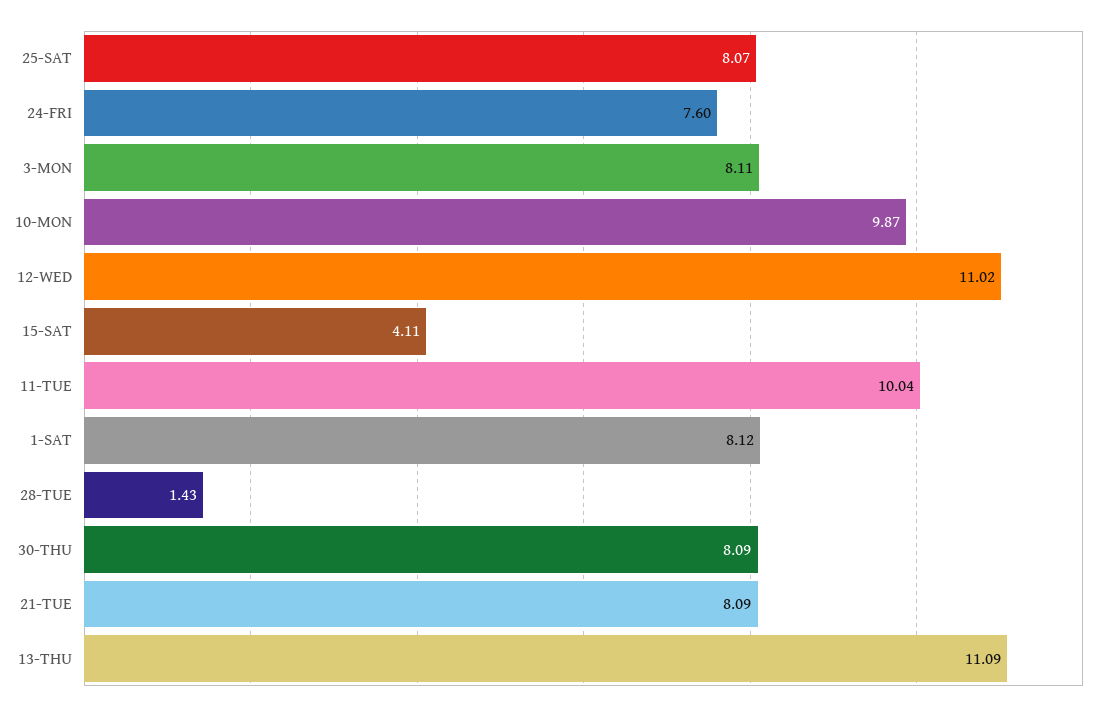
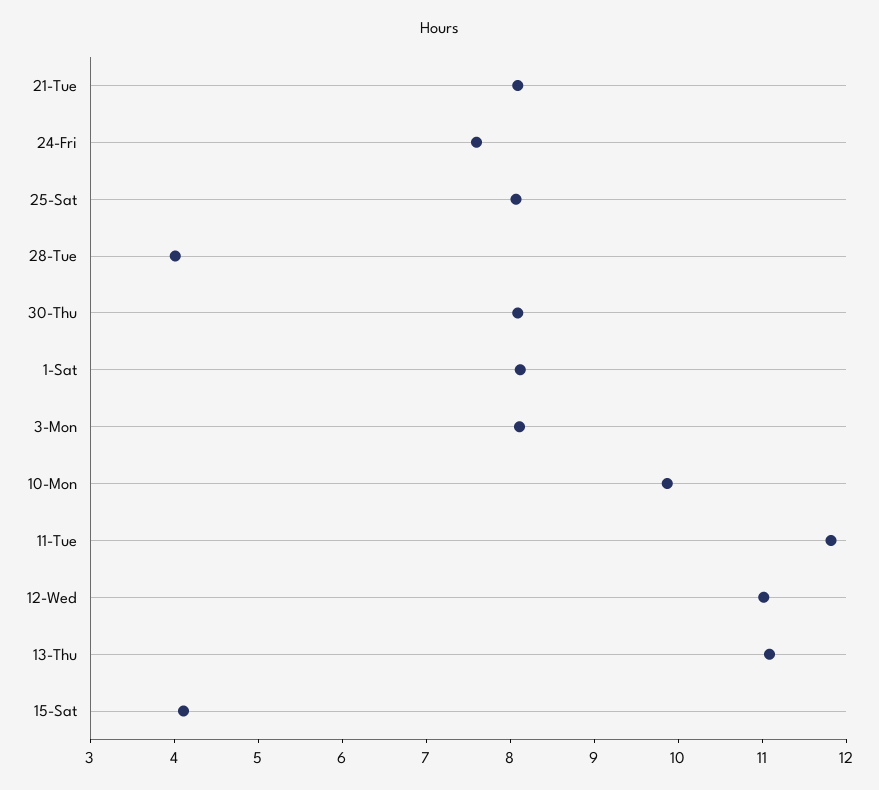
11-TUE: 10.04 -> 11.8
28-TUE: 1.43 -> 4

